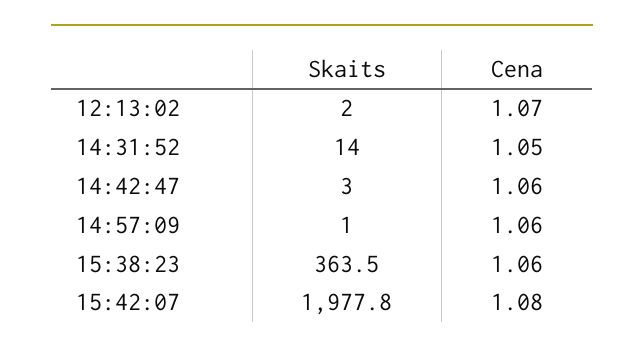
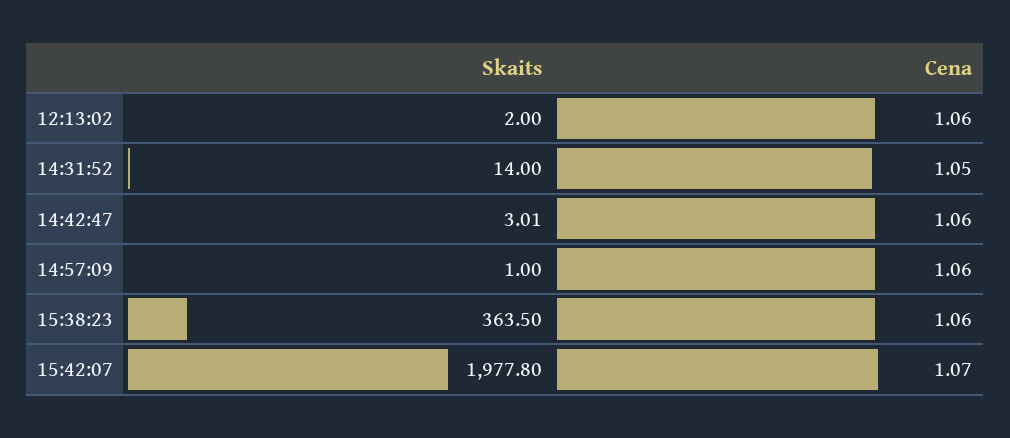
Cena, 12:13:02: 1.07 -> 1.06
Skaits, 14:42:47: 3 -> 3.01
Cena, 15:42:07: 1.08 -> 1.07

